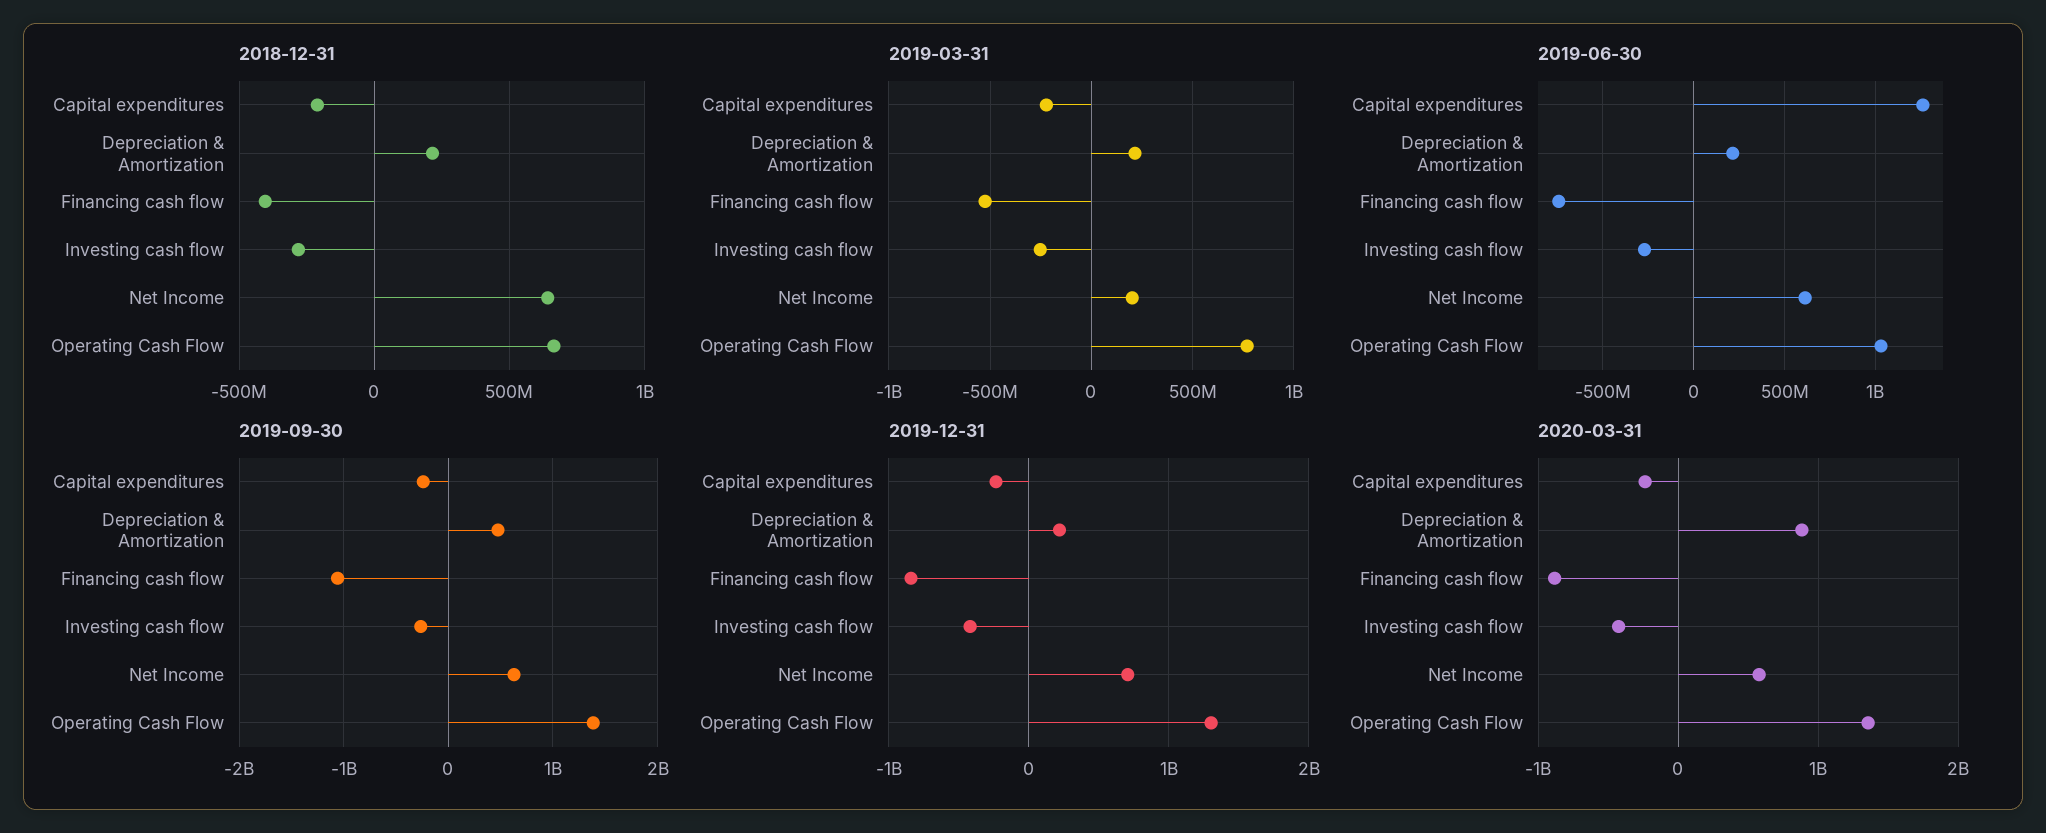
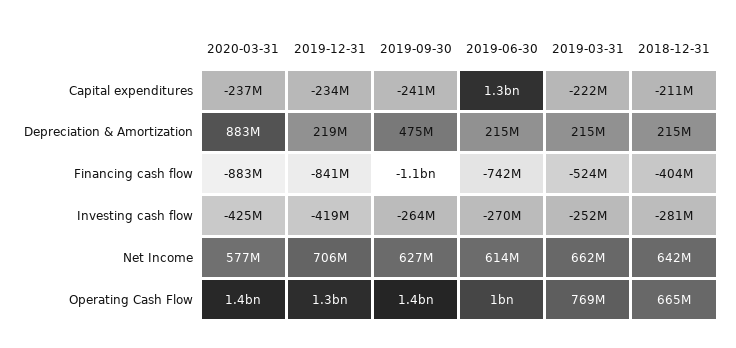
2019-03-31, Net Income: 200000000 -> 662000000

